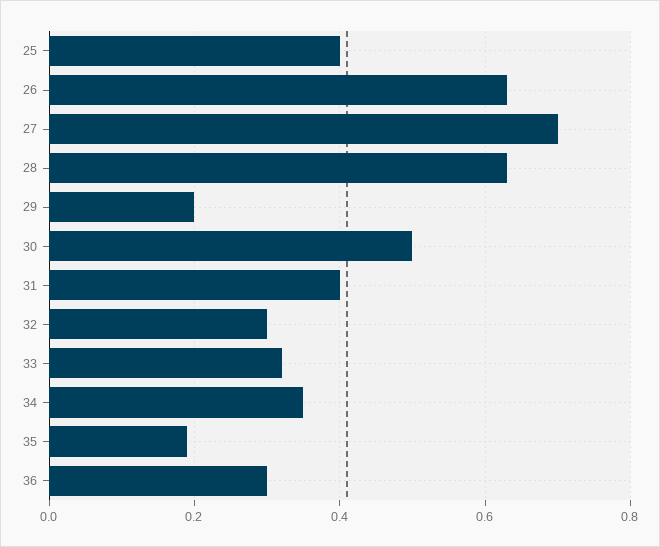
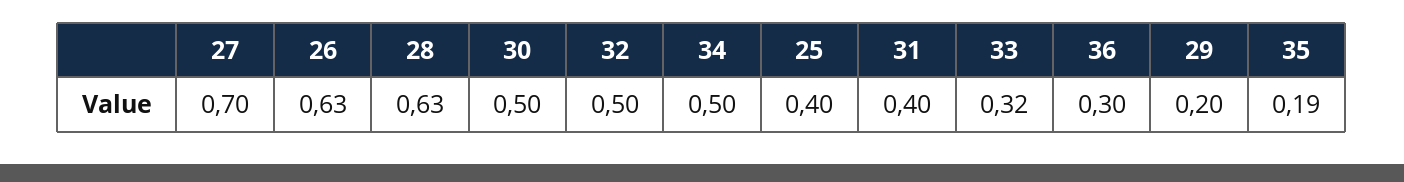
32: 0.3 -> 0.5
34: 0.35 -> 0.5

